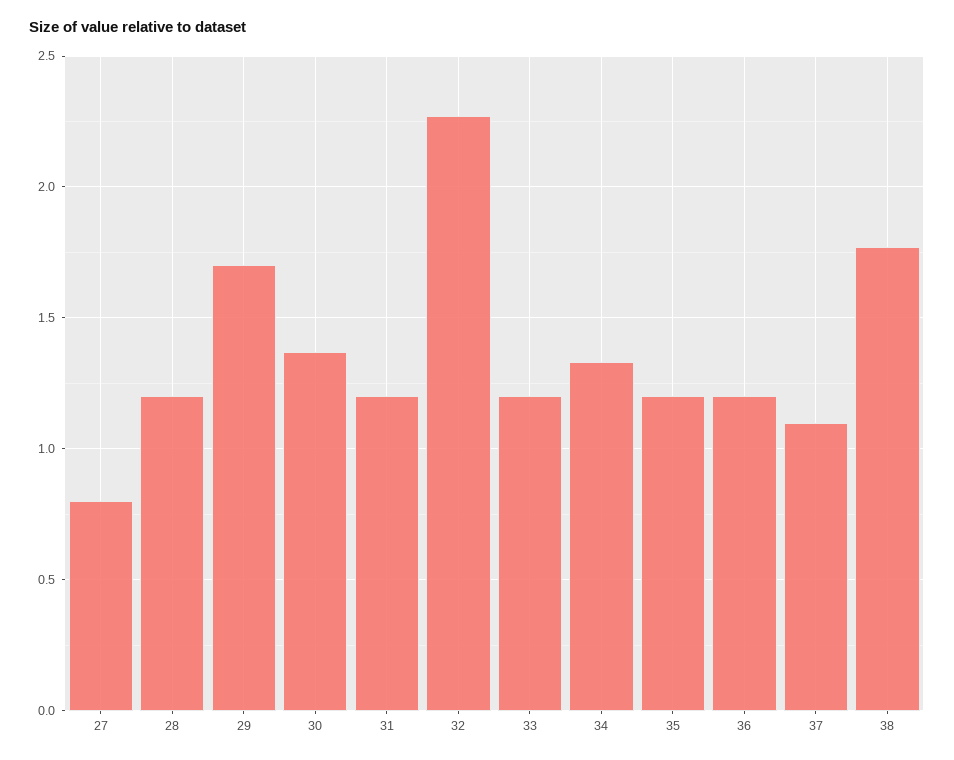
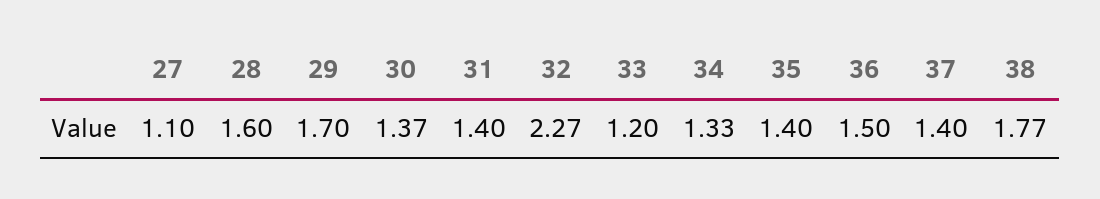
27: 0.8 -> 1.1
28: 1.2 -> 1.6
31: 1.2 -> 1.4
35: 1.2 -> 1.4
36: 1.2 -> 1.5
37: 1.1 -> 1.4

